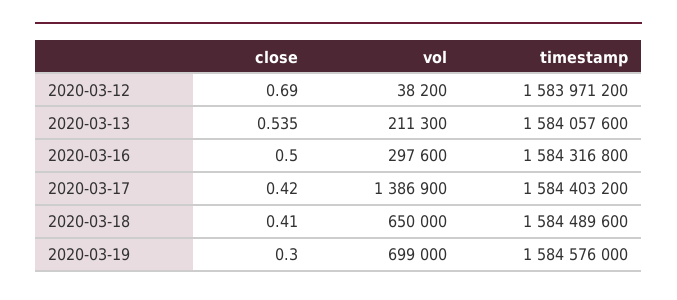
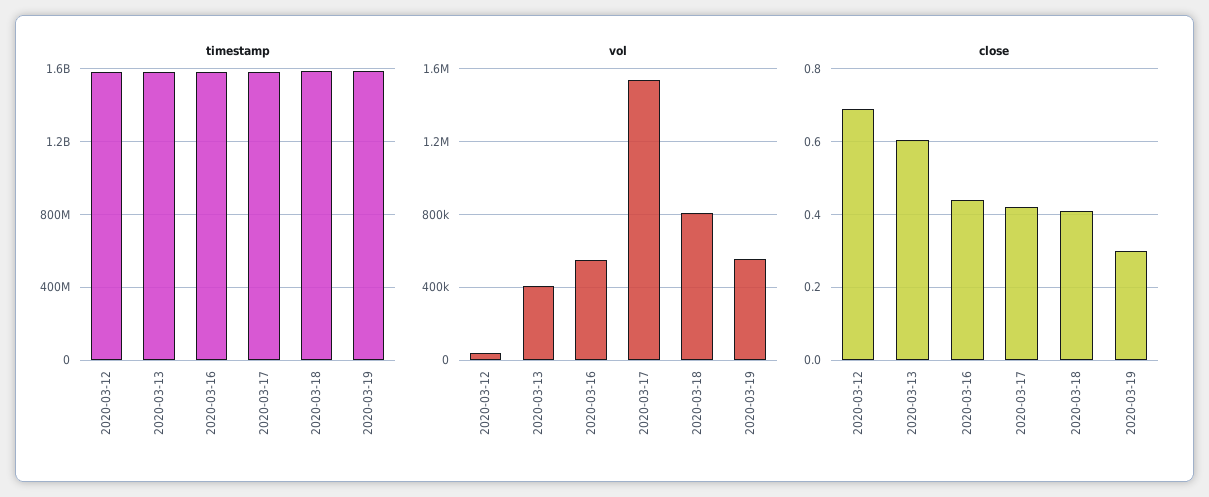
close, 2020-03-13: 0.535 -> 0.6
vol, 2020-03-13: 211300 -> 400000
close, 2020-03-16: 0.5 -> 0.44
vol, 2020-03-16: 297600 -> 550000
vol, 2020-03-17: 1386900 -> 1550000
vol, 2020-03-18: 650000 -> 800000
vol, 2020-03-19: 699000 -> 550000

